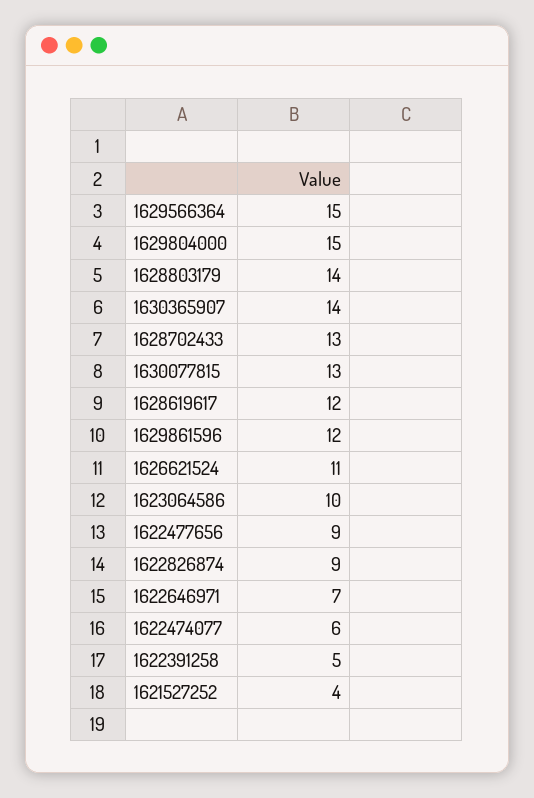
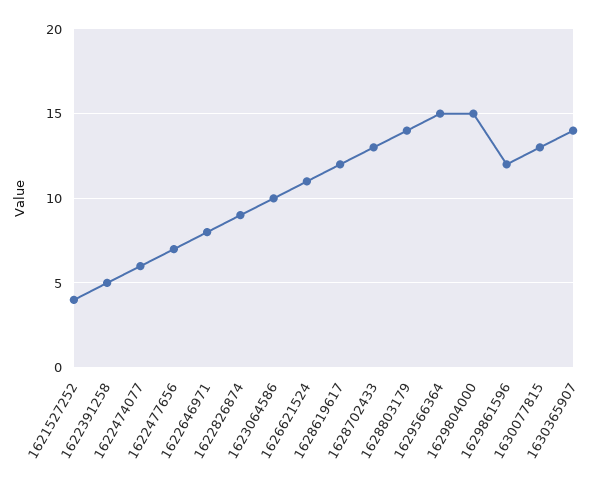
1622477656: 9 -> 7
1622646971: 7 -> 8

